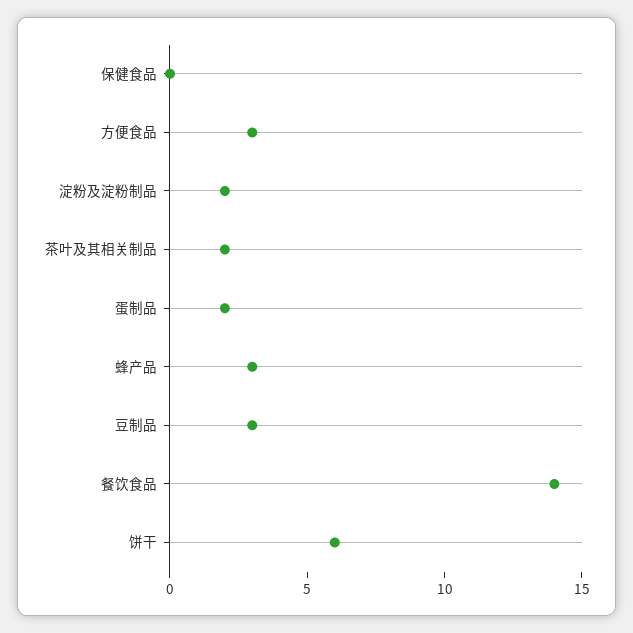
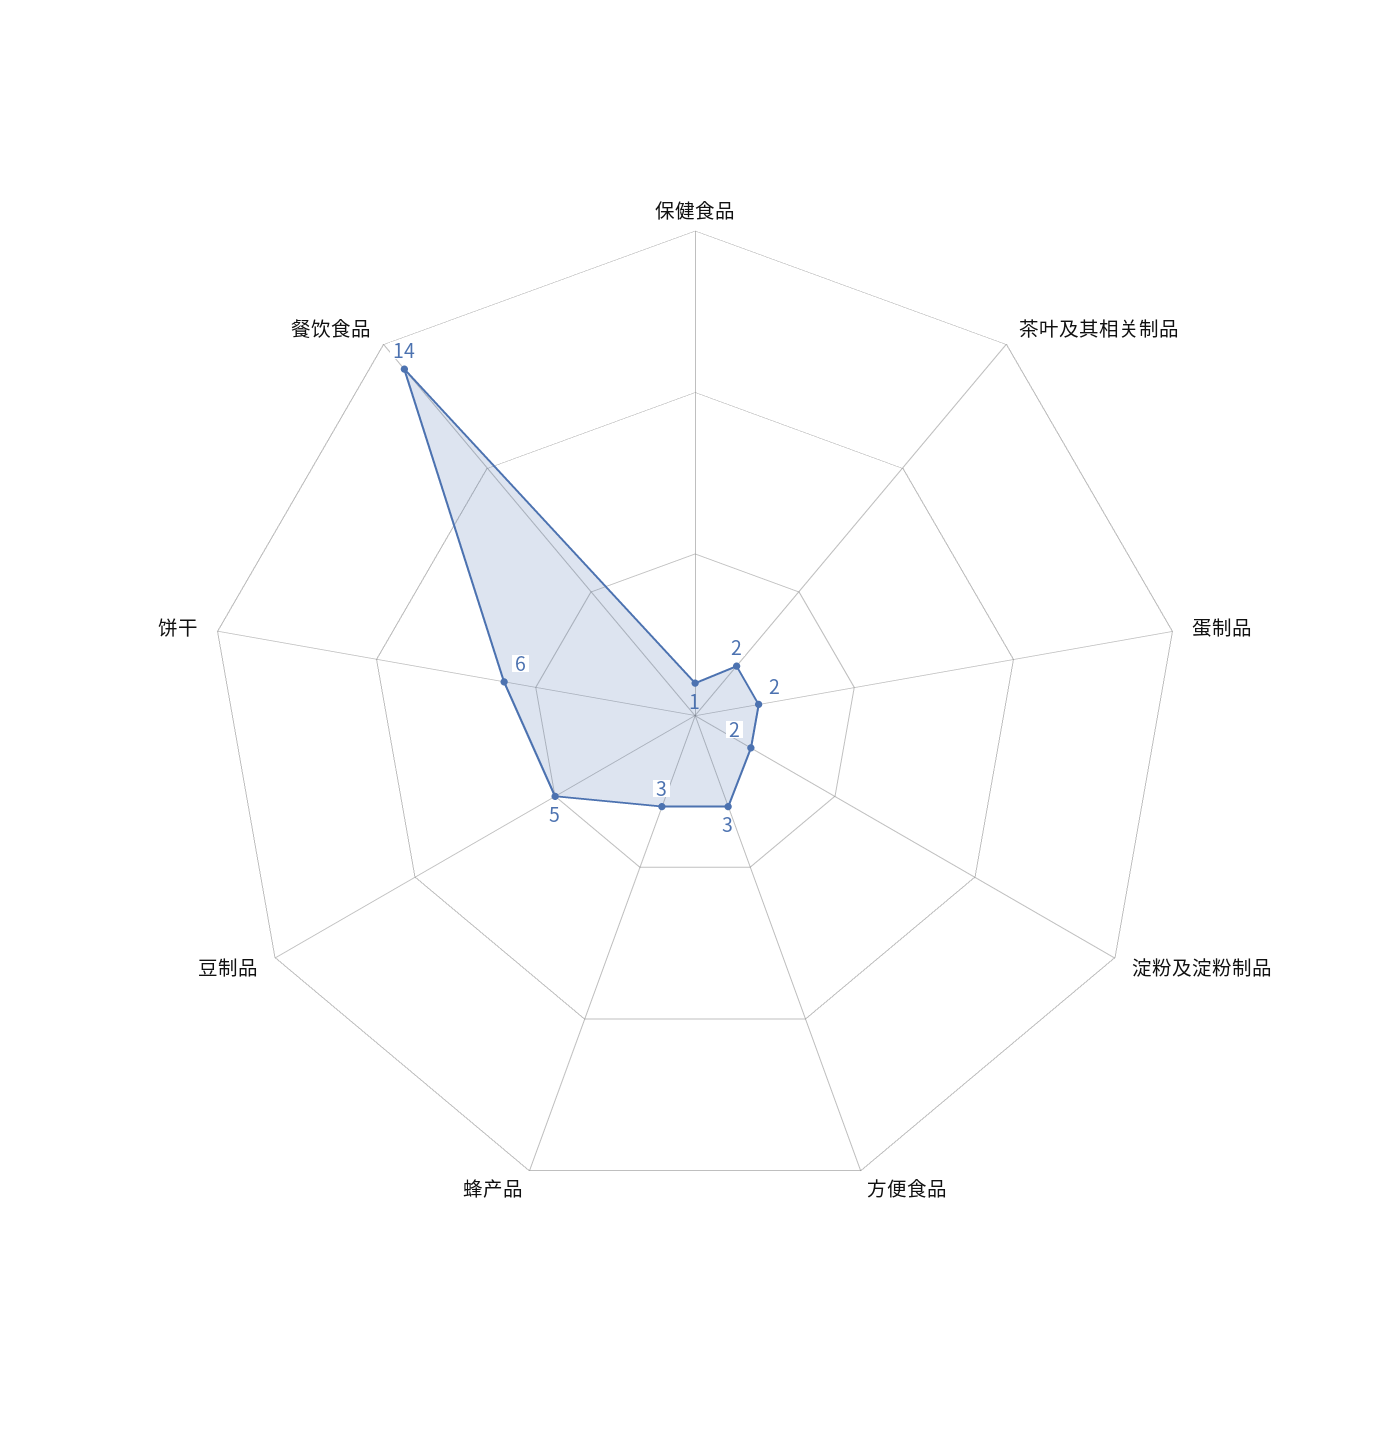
保健食品: 0 -> 1
豆制品: 3 -> 5

